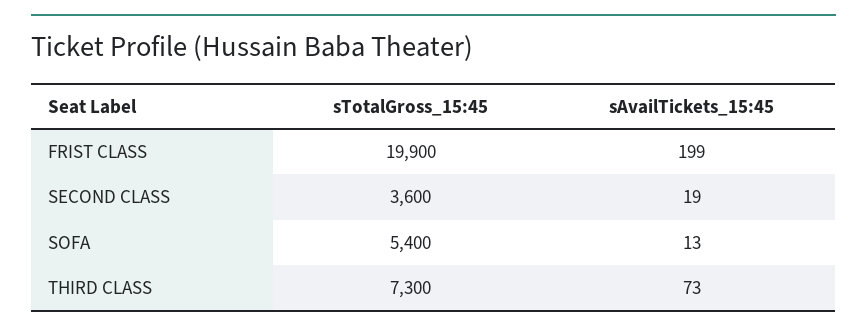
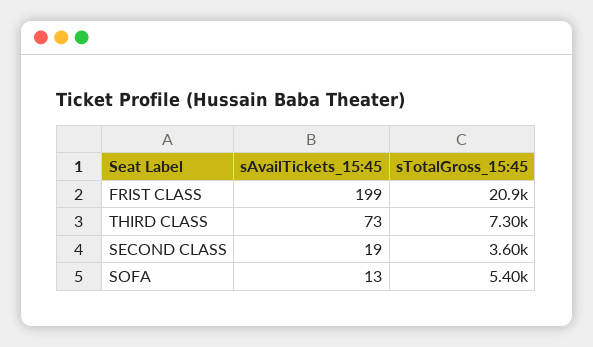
sTotalGross_15:45, FRIST CLASS: 19900 -> 20900

